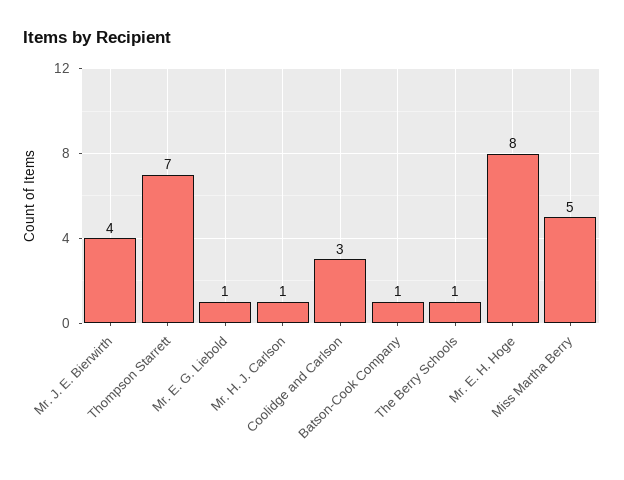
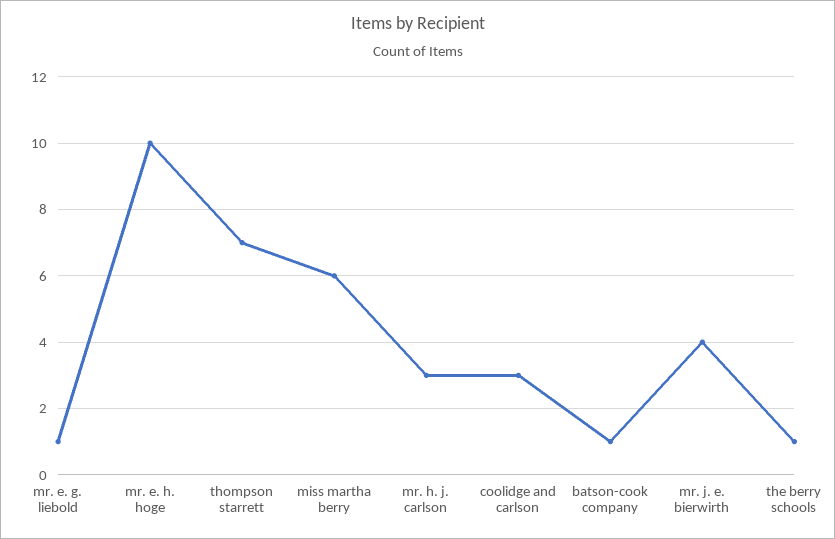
Mr. H. J. Carlson: 1 -> 3
Mr. E. H. Hoge: 8 -> 10
Miss Martha Berry: 5 -> 6

